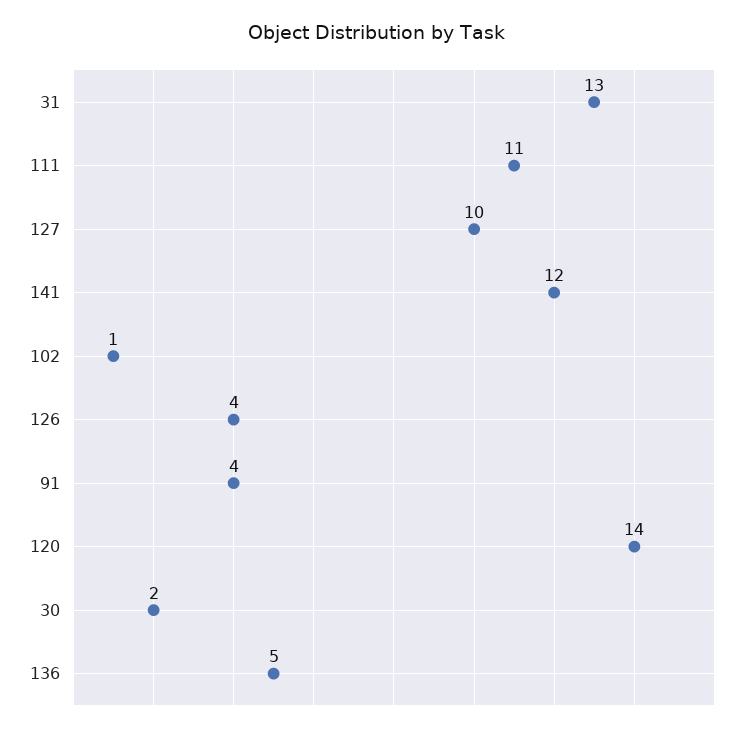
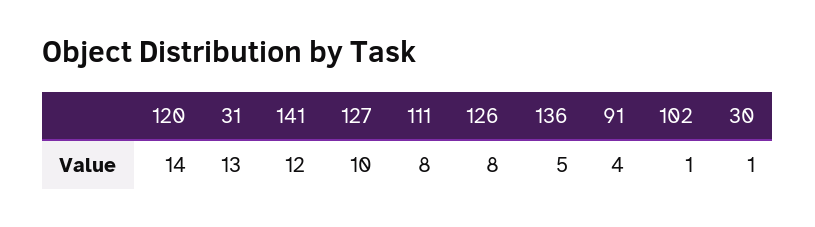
111: 11 -> 8
126: 4 -> 8
30: 2 -> 1

